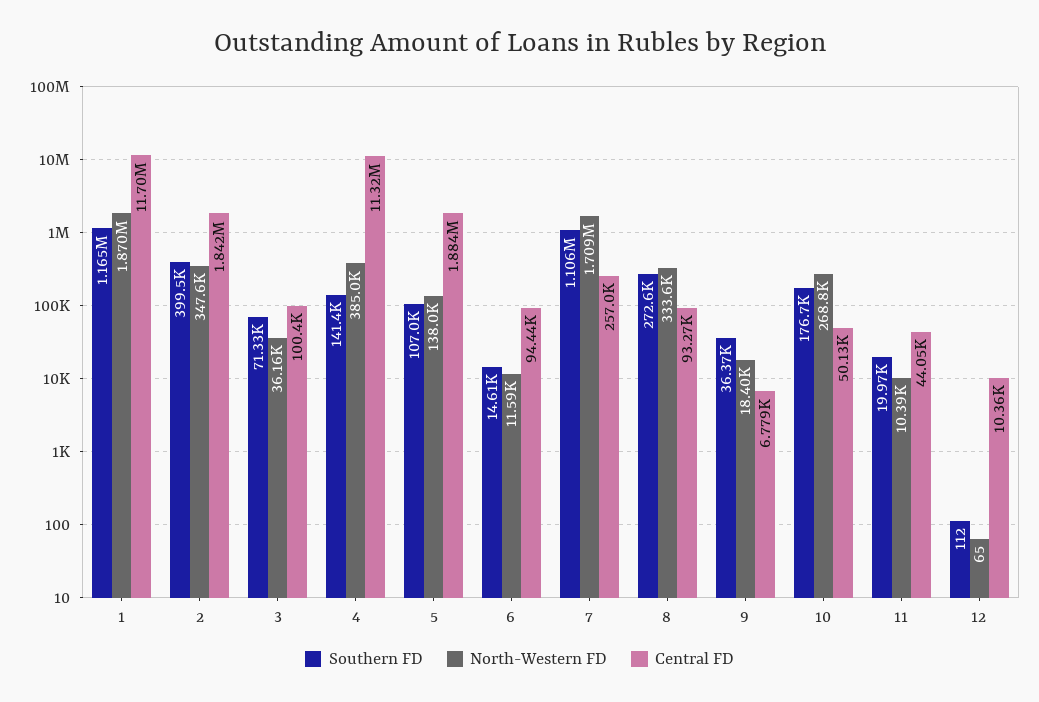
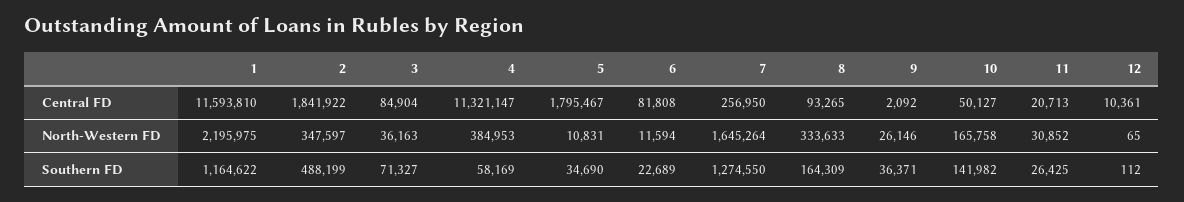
North-Western FD, 1: 1870000 -> 2195975
Central FD, 1: 11700000 -> 11593810
Southern FD, 2: 399500 -> 488199
Central FD, 3: 100400 -> 84904
Southern FD, 4: 141400 -> 58169
Southern FD, 5: 107000 -> 34690
North-Western FD, 5: 138000 -> 10831
Central FD, 5: 1884000 -> 1795467
Southern FD, 6: 14610 -> 22689
Central FD, 6: 94440 -> 81808
Southern FD, 7: 1106000 -> 1274550
North-Western FD, 7: 1709000 -> 1645264
Southern FD, 8: 272600 -> 164309
North-Western FD, 9: 18400 -> 26146
Central FD, 9: 6779 -> 2092
Southern FD, 10: 176700 -> 141982
North-Western FD, 10: 268800 -> 165758
Southern FD, 11: 19970 -> 26425
North-Western FD, 11: 10390 -> 30852
Central FD, 11: 44050 -> 20713

